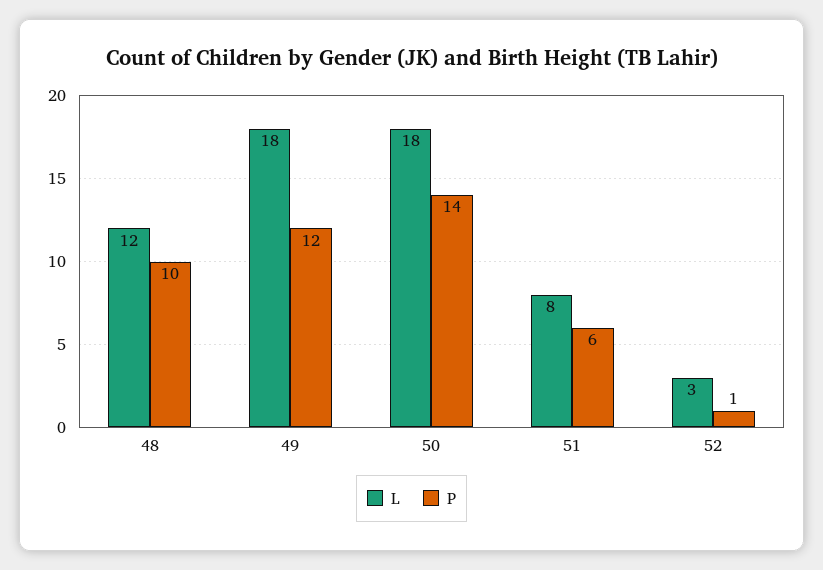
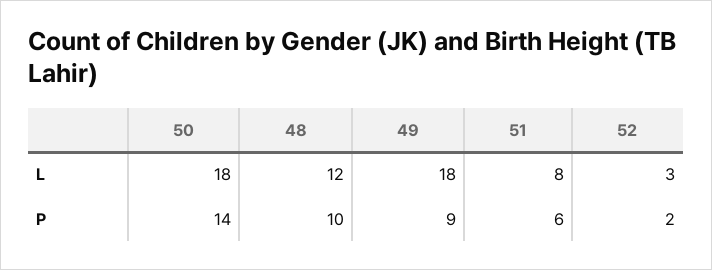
P, 49: 12 -> 9
P, 52: 1 -> 2

